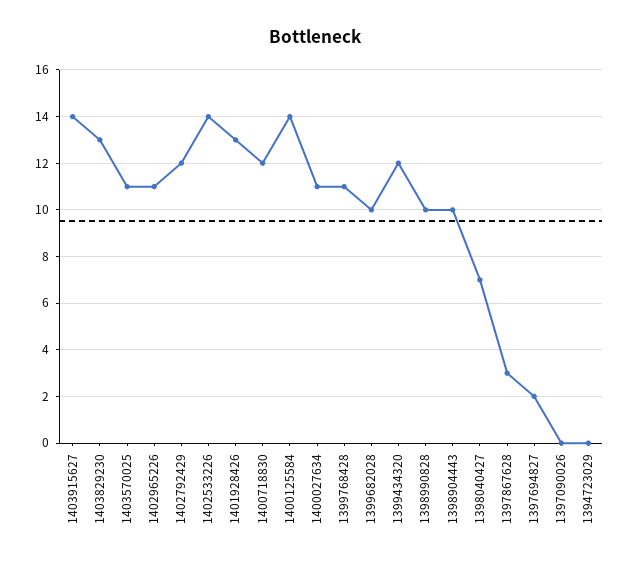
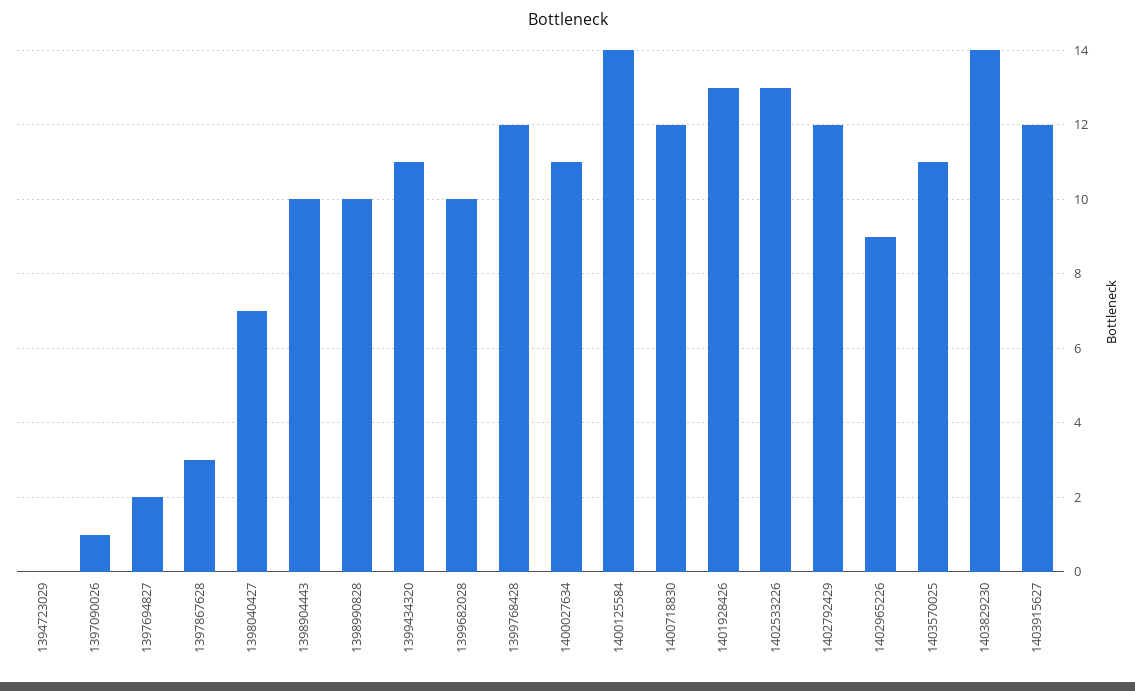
1403915627: 14 -> 12
1403829230: 13 -> 14
1402965226: 11 -> 9
1402533226: 14 -> 13
1399768428: 11 -> 12
1399434320: 12 -> 11
1397090026: 0 -> 1

